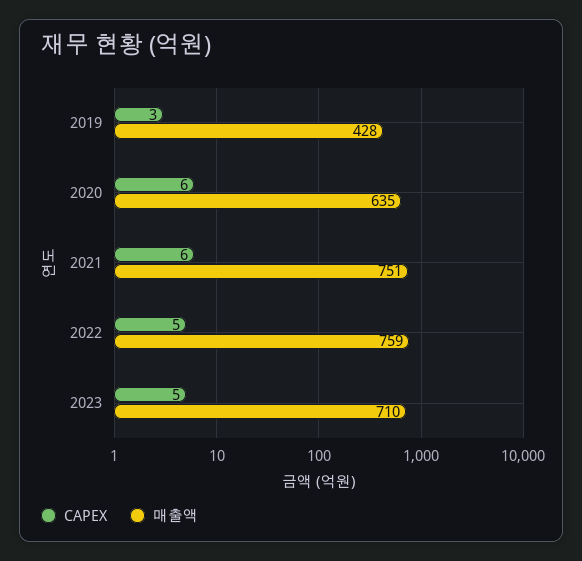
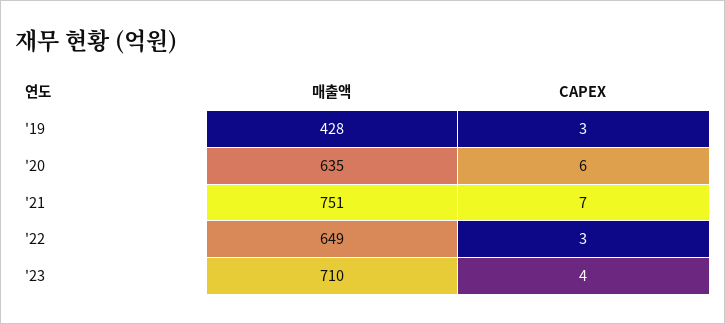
CAPEX, 2021: 6 -> 7
CAPEX, 2022: 5 -> 3
매출액, 2022: 759 -> 649
CAPEX, 2023: 5 -> 4

